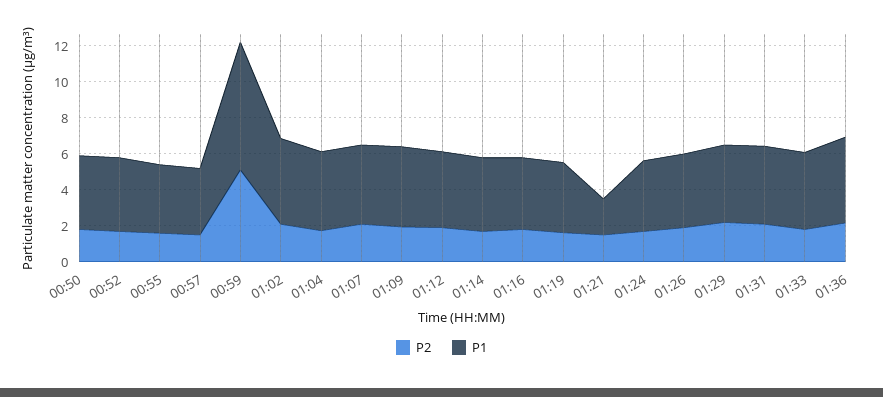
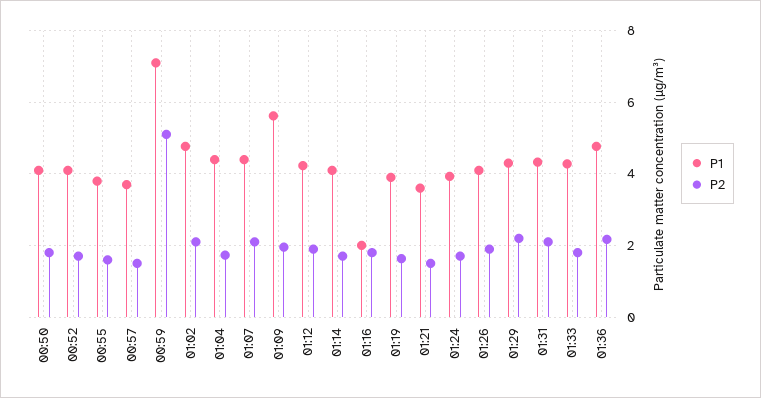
P1, 01:09: 4.5 -> 5.6
P1, 01:16: 4 -> 2
P1, 01:21: 2 -> 3.6

